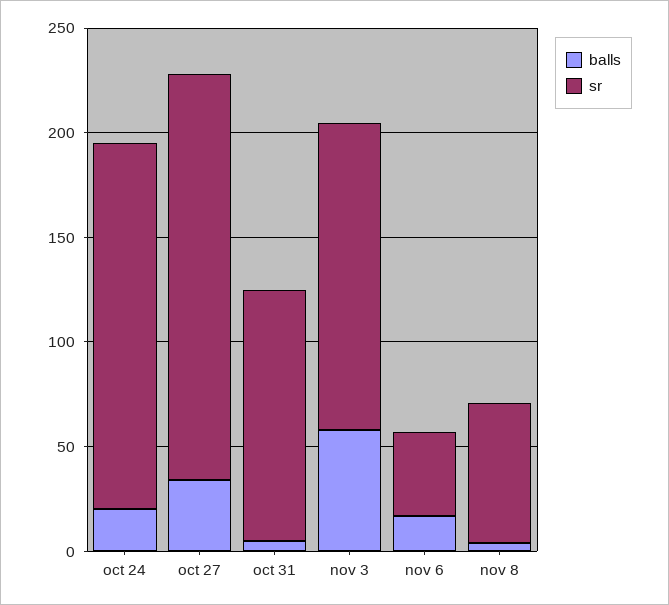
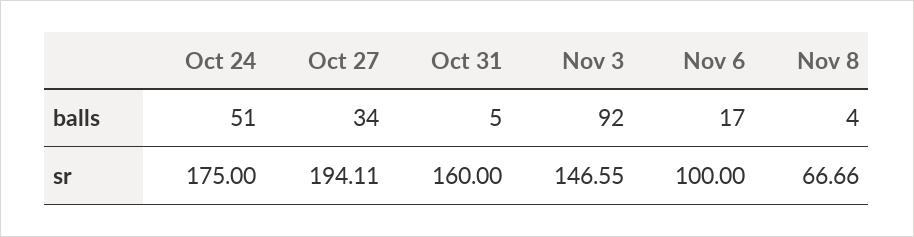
balls, oct 24: 20 -> 51
sr, oct 31: 120 -> 160
balls, nov 3: 60 -> 92
sr, nov 6: 40 -> 100

